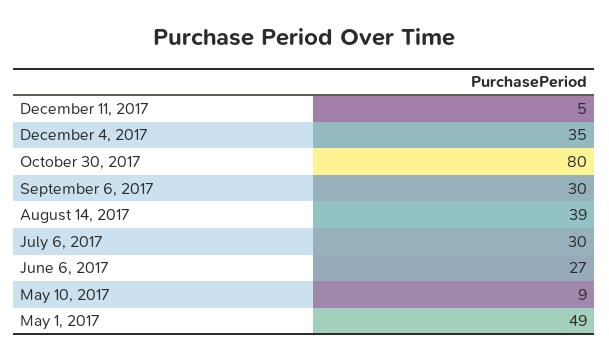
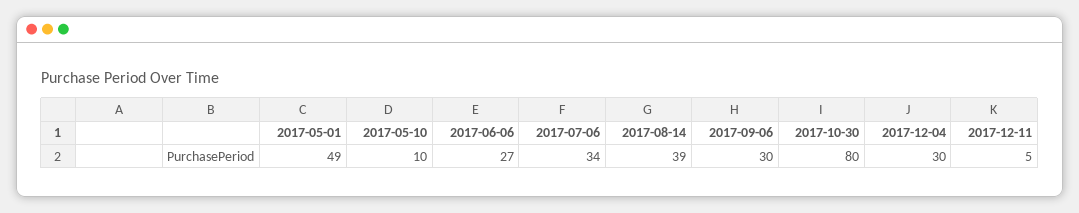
December 4, 2017: 35 -> 30
July 6, 2017: 30 -> 34
May 10, 2017: 9 -> 10

